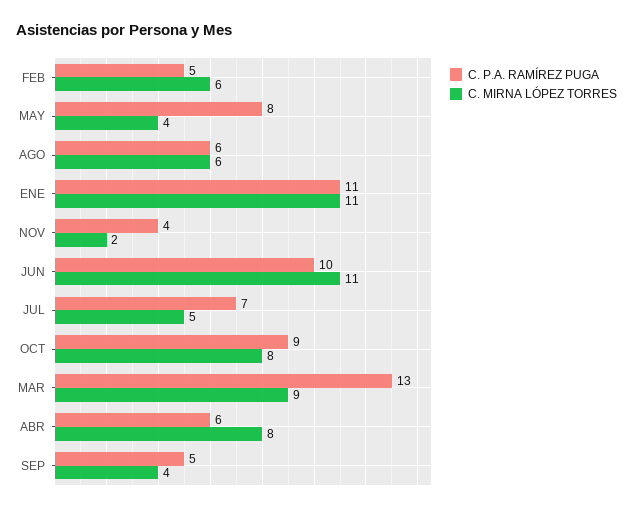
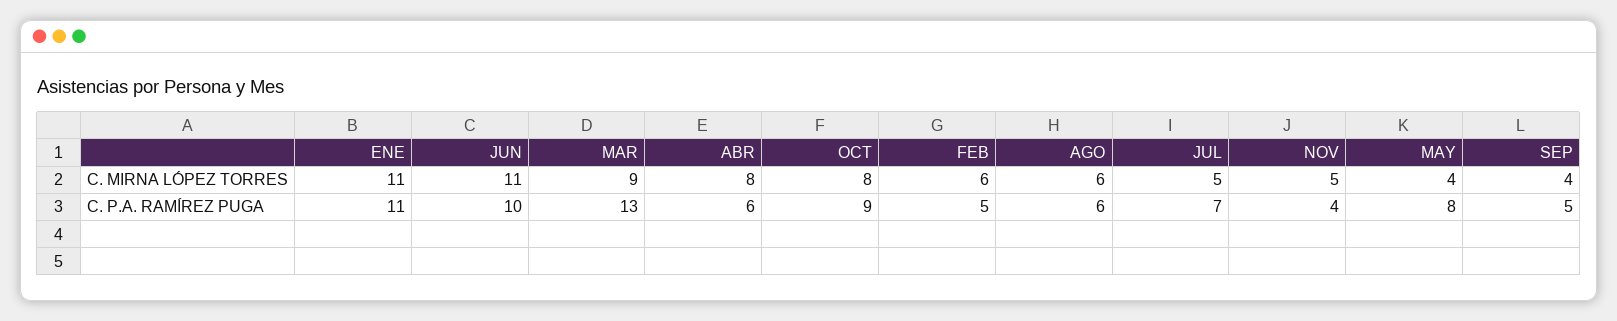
C. MIRNA LÓPEZ TORRES, NOV: 2 -> 5

